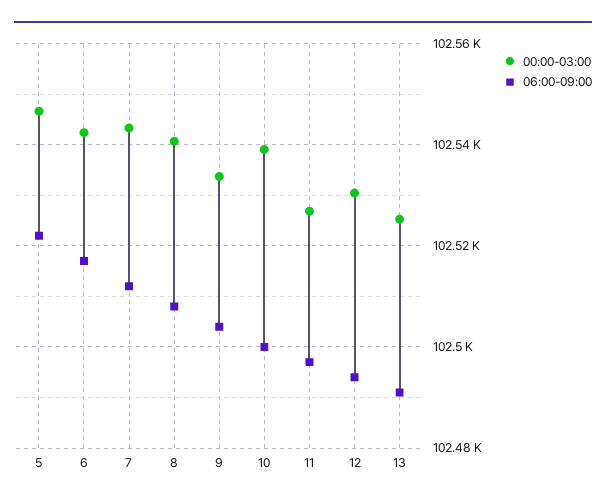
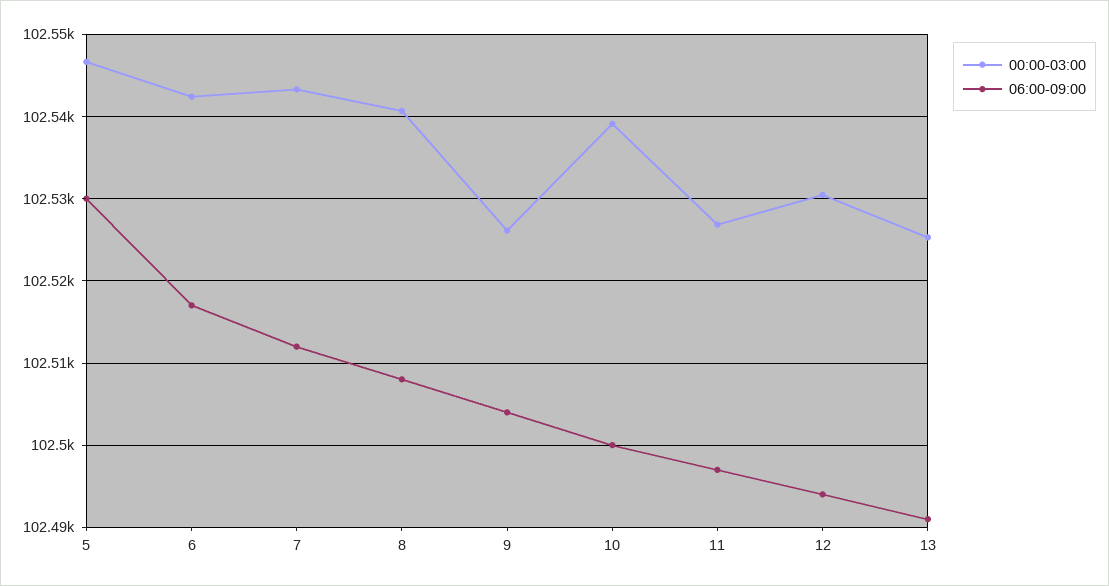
06:00-09:00, 5: 102522 -> 102530
00:00-03:00, 9: 102534 -> 102526

